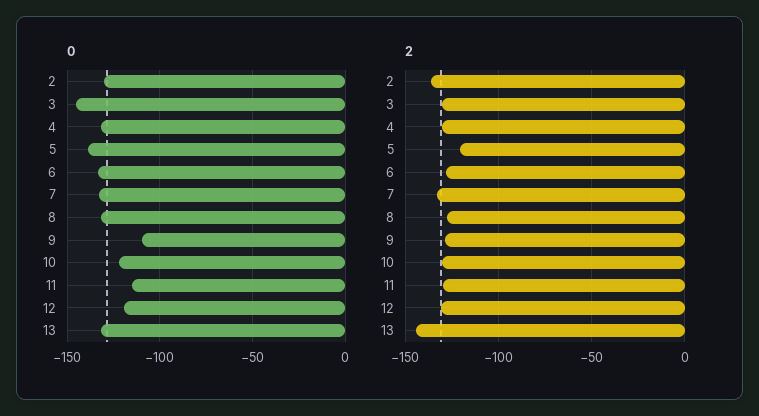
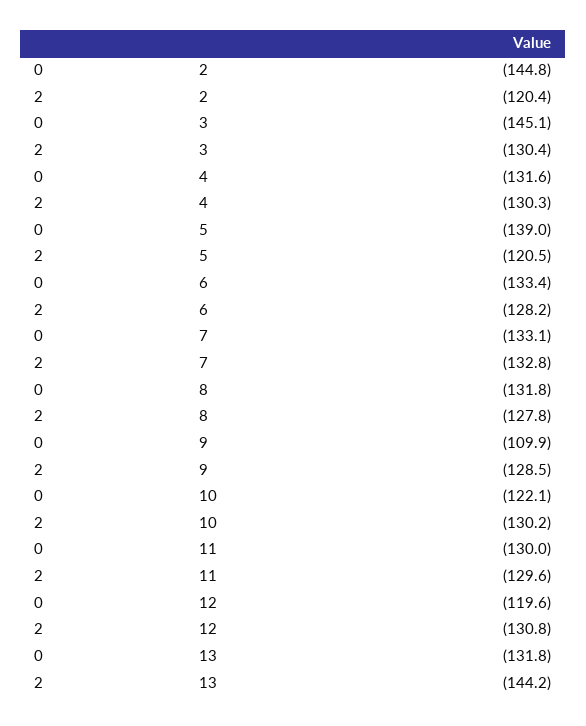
0, 2: -130 -> -144.8
0, 11: -115 -> -130
2, 2: -135 -> -120.4

